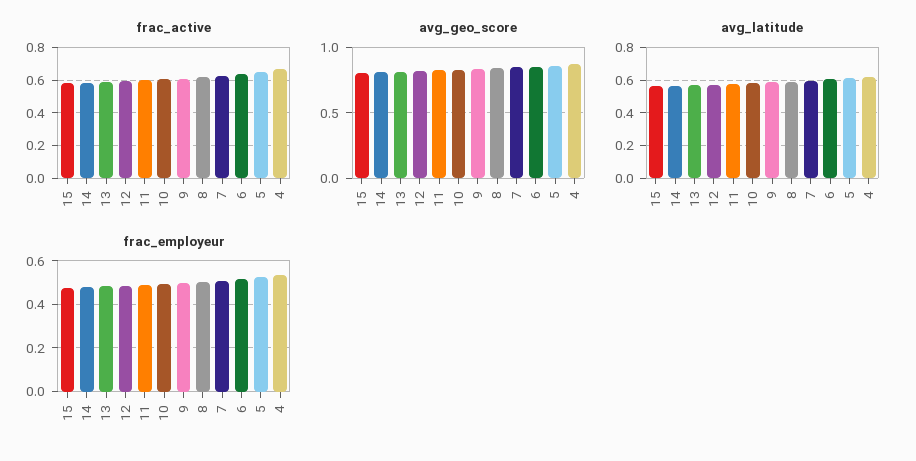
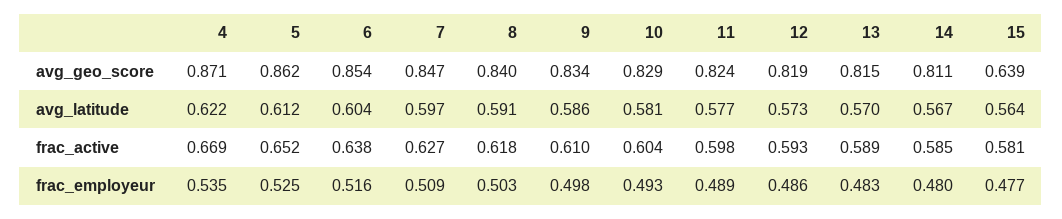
avg_geo_score, 15: 0.8 -> 0.639

